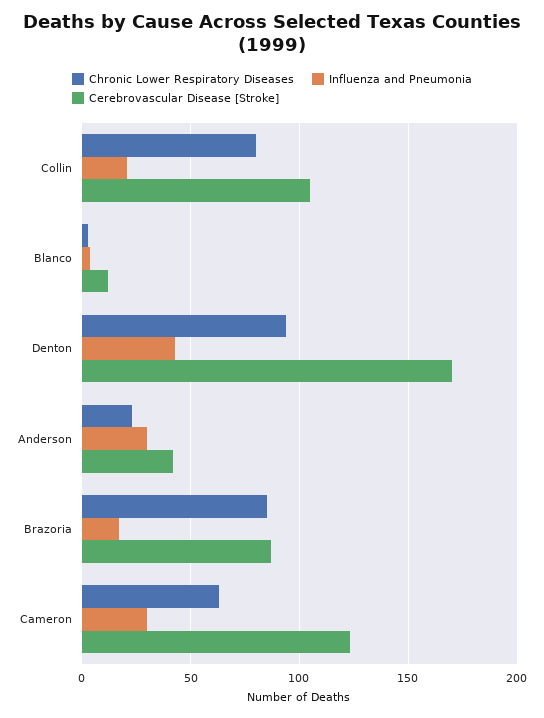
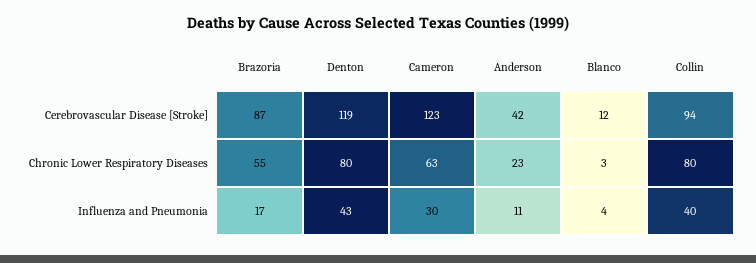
Influenza and Pneumonia, Collin: 20 -> 40
Cerebrovascular Disease [Stroke], Collin: 105 -> 94
Chronic Lower Respiratory Diseases, Denton: 95 -> 80
Cerebrovascular Disease [Stroke], Denton: 170 -> 119
Influenza and Pneumonia, Anderson: 30 -> 11
Chronic Lower Respiratory Diseases, Brazoria: 85 -> 55

